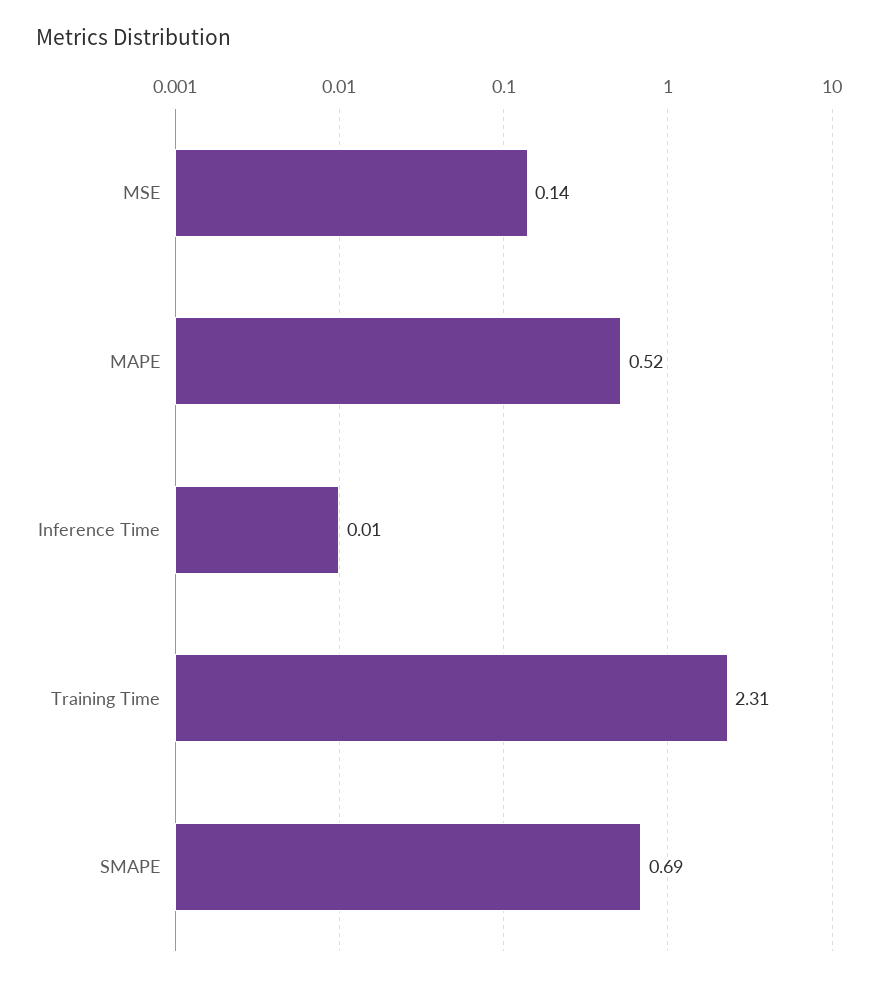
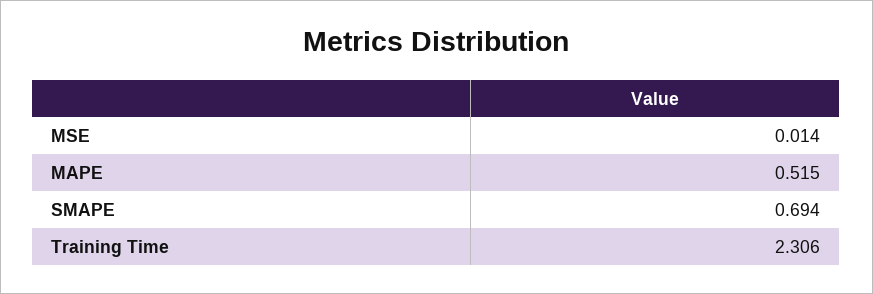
MSE: 0.14 -> 0.014
Inference Time: 0.01 -> none

